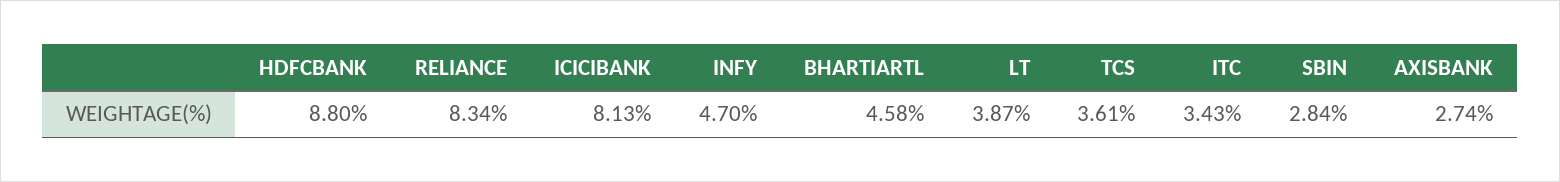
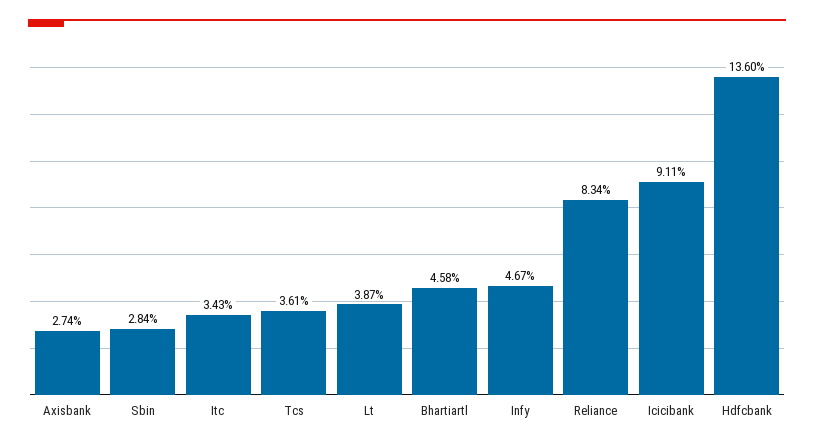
HDFCBANK: 8.8 -> 13.6
ICICIBANK: 8.13 -> 9.11
INFY: 4.7 -> 4.67

